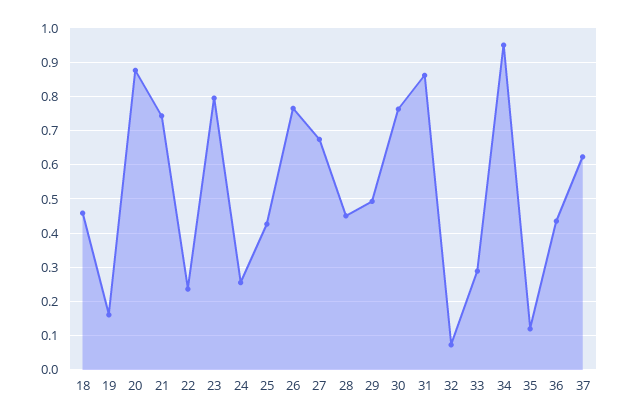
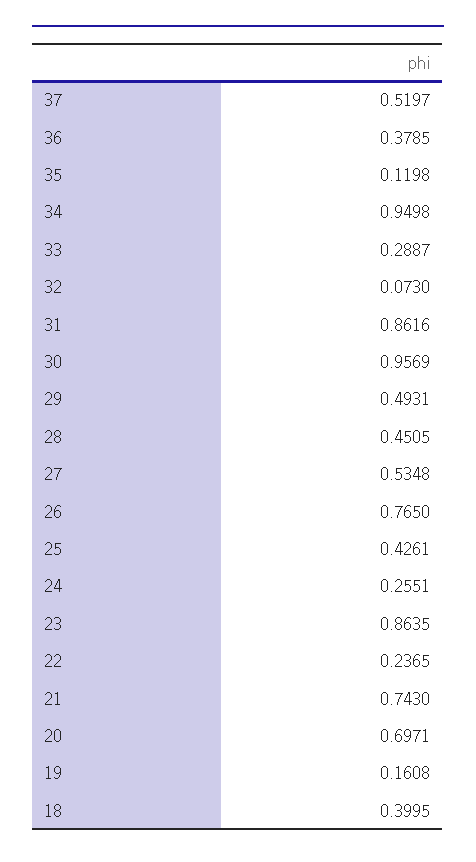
18: 0.46 -> 0.3995
20: 0.88 -> 0.6971
23: 0.8 -> 0.8635
27: 0.68 -> 0.5348
30: 0.76 -> 0.9569
36: 0.44 -> 0.3785
37: 0.62 -> 0.5197

